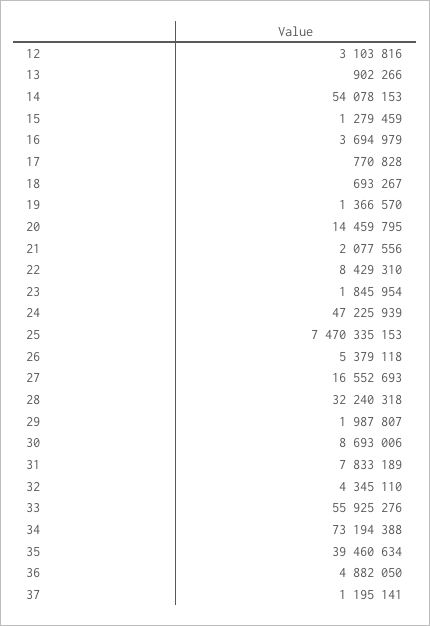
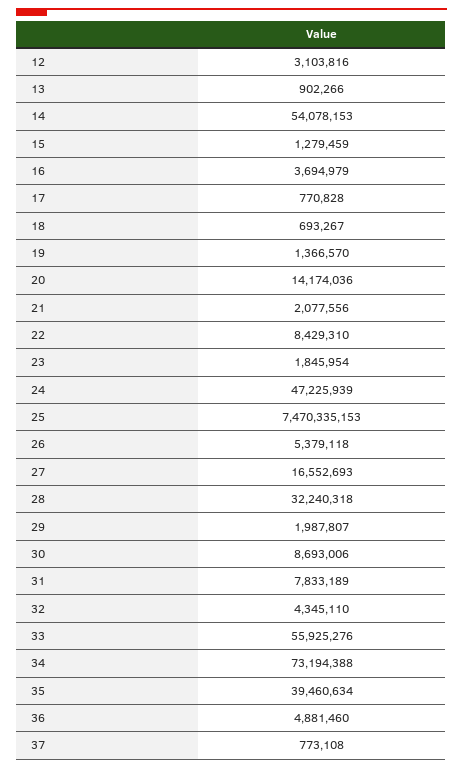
20: 14459795 -> 14174036
36: 4882050 -> 4881460
37: 1195141 -> 773108

